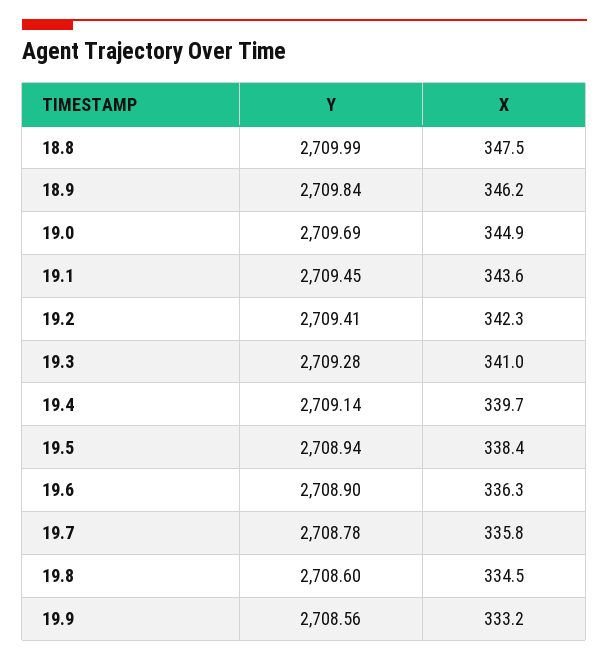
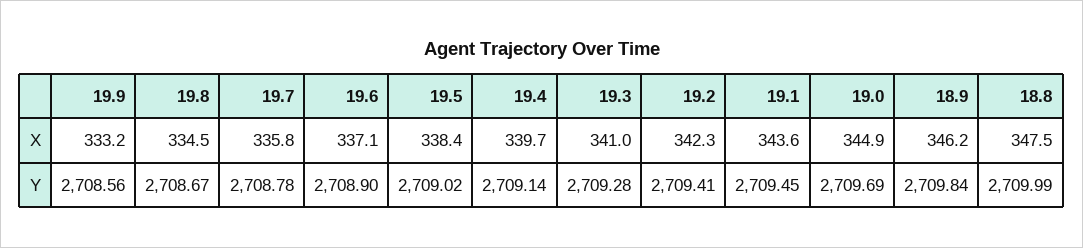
Y, 19.5: 2708.94 -> 2709.02
X, 19.6: 336.3 -> 337.1
Y, 19.8: 2708.6 -> 2708.67

